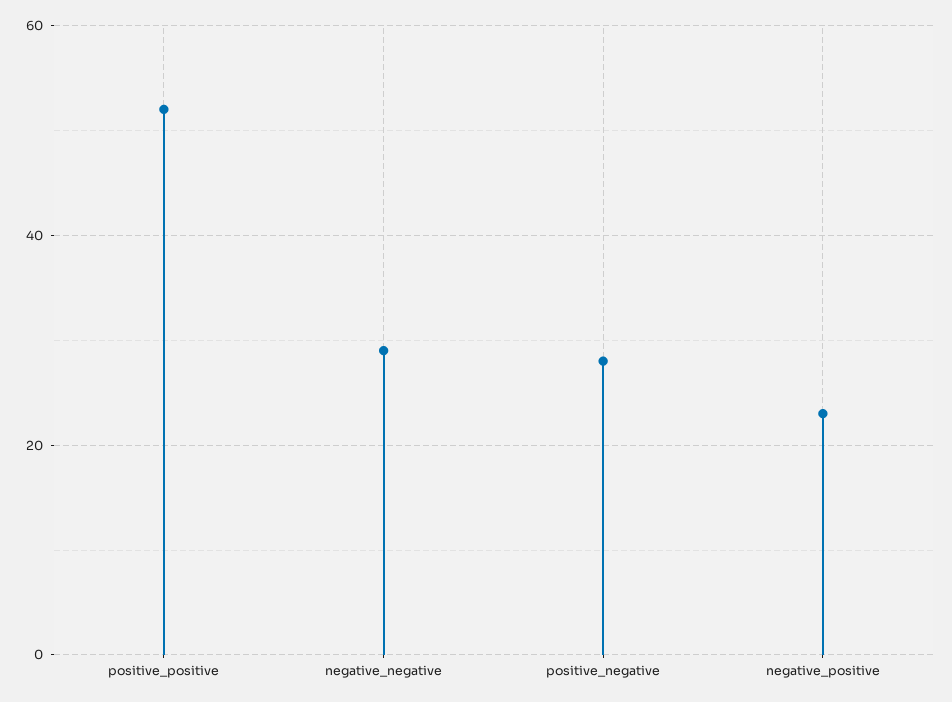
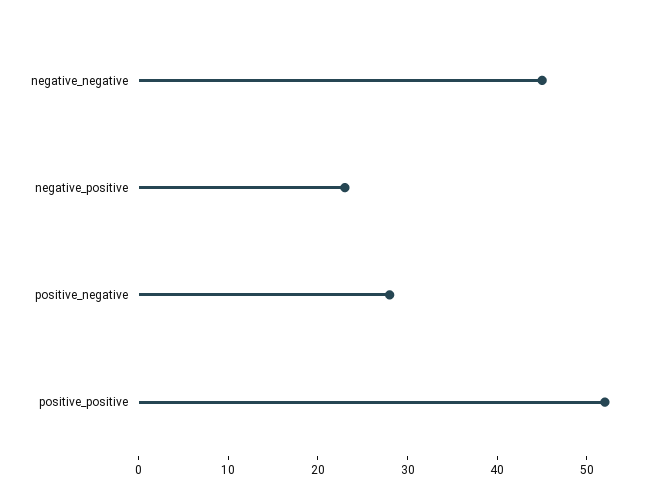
negative_negative: 30 -> 45

